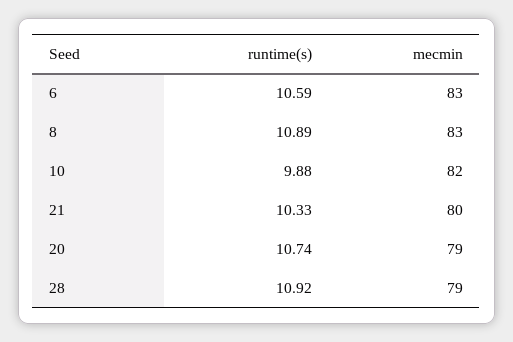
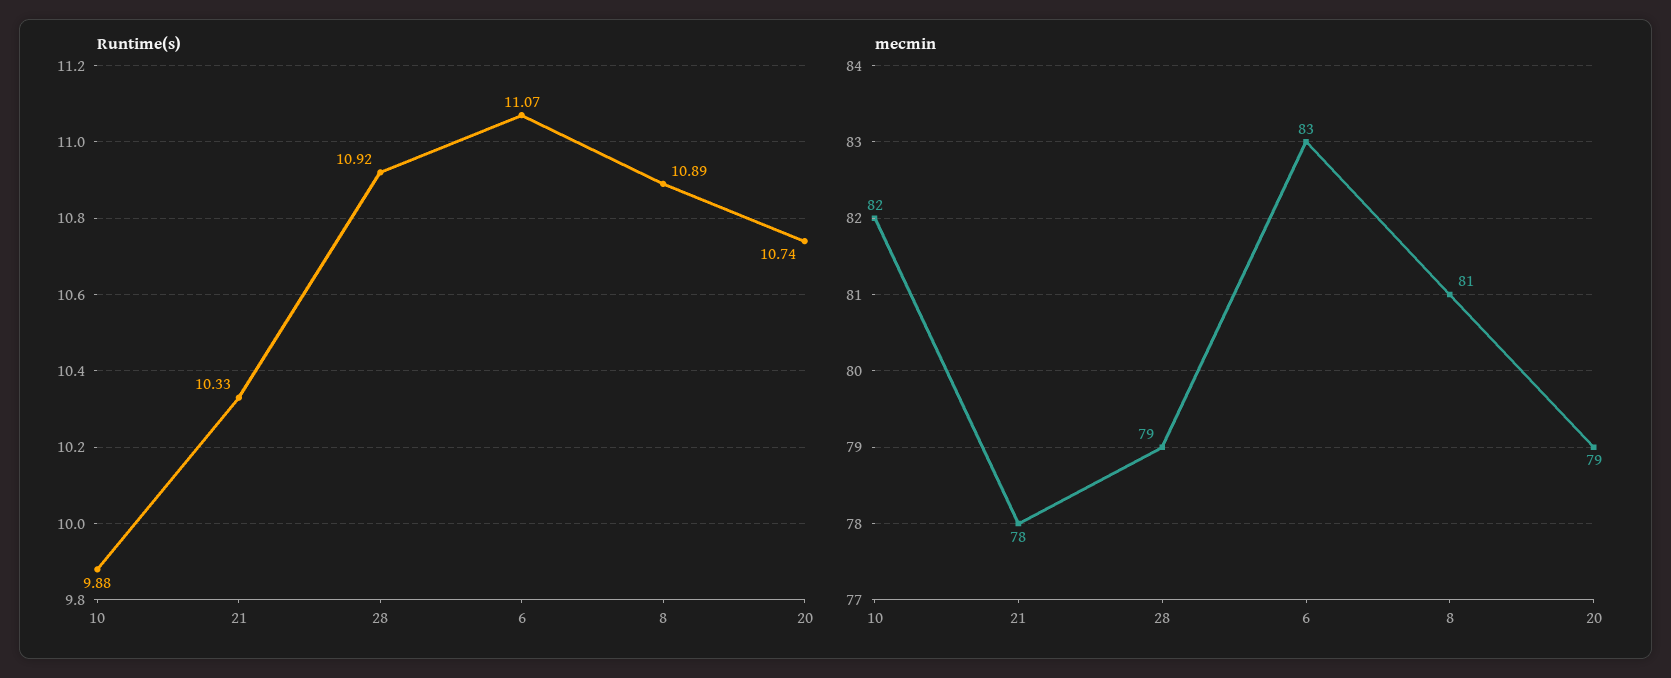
runtime(s), 6: 10.59 -> 11.07
mecmin, 8: 83 -> 81
mecmin, 21: 80 -> 78

